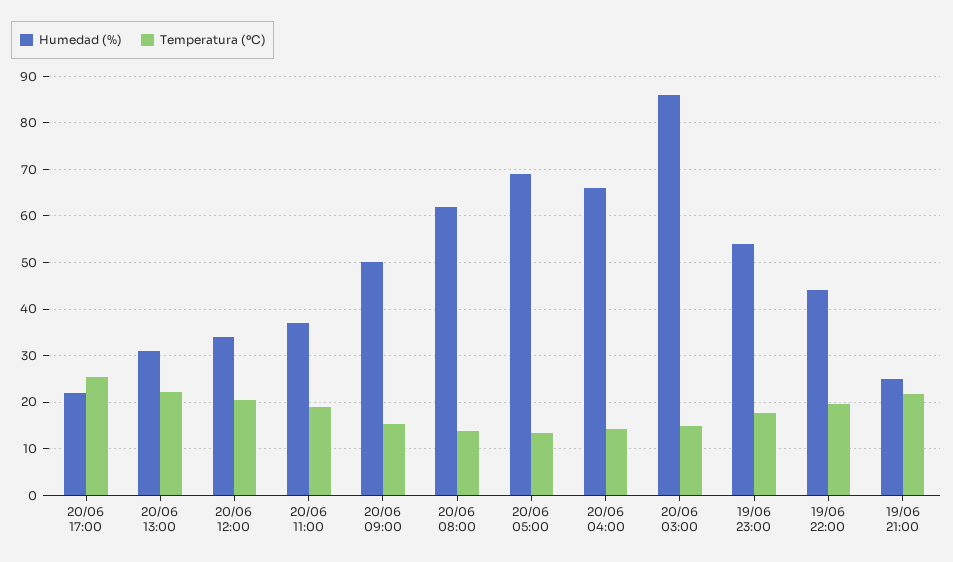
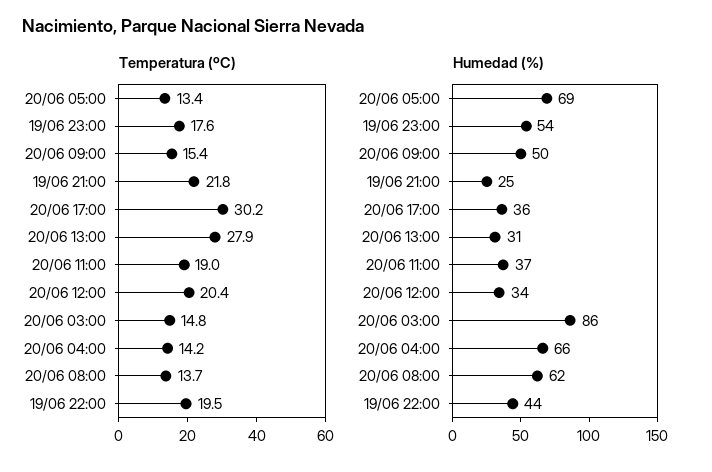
Humedad (%), 20/06 17:00: 22 -> 36
Temperatura (ºC), 20/06 17:00: 26 -> 30.2
Temperatura (ºC), 20/06 13:00: 22 -> 27.9

